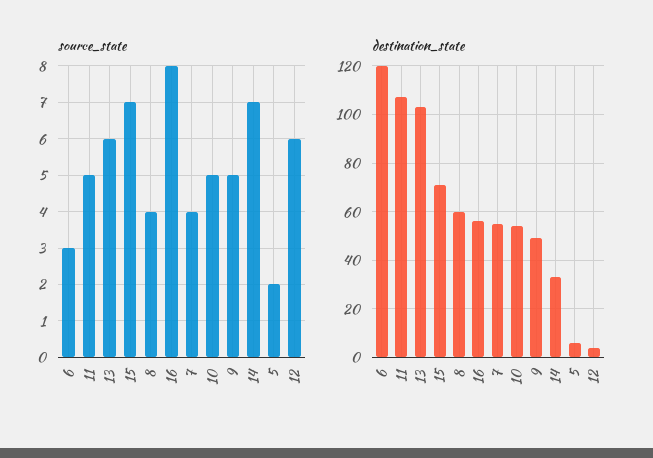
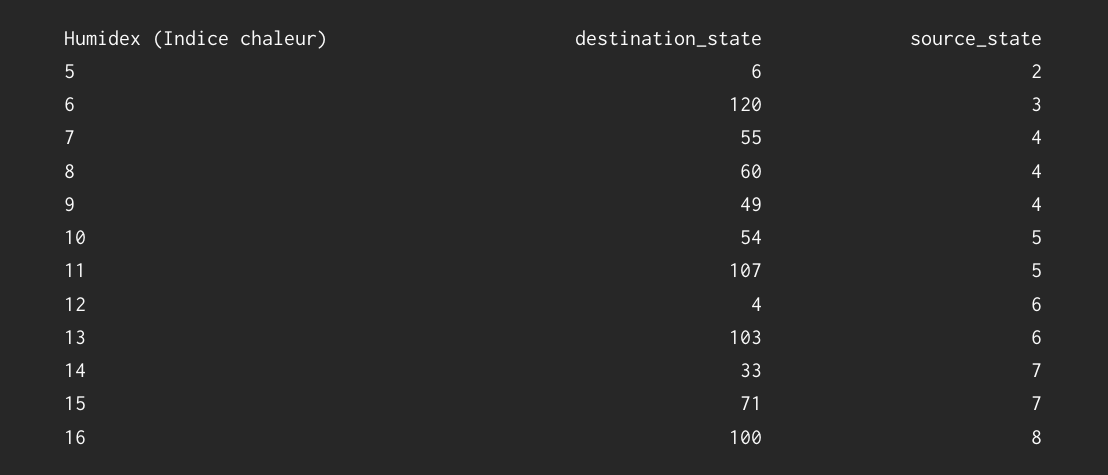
source_state, 9: 5 -> 4
destination_state, 16: 55 -> 100

